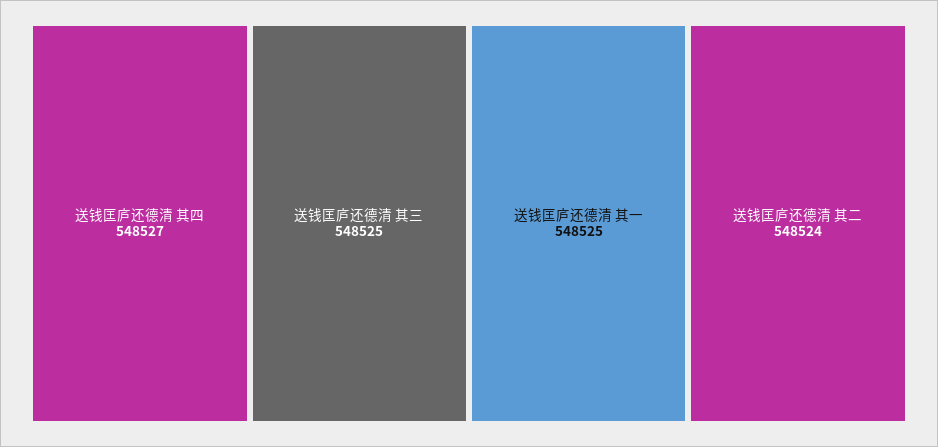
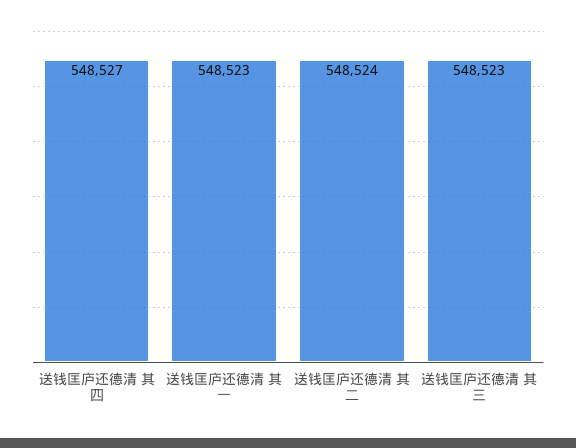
送钱匡庐还德清 其三: 548525 -> 548523
送钱匡庐还德清 其一: 548525 -> 548523

